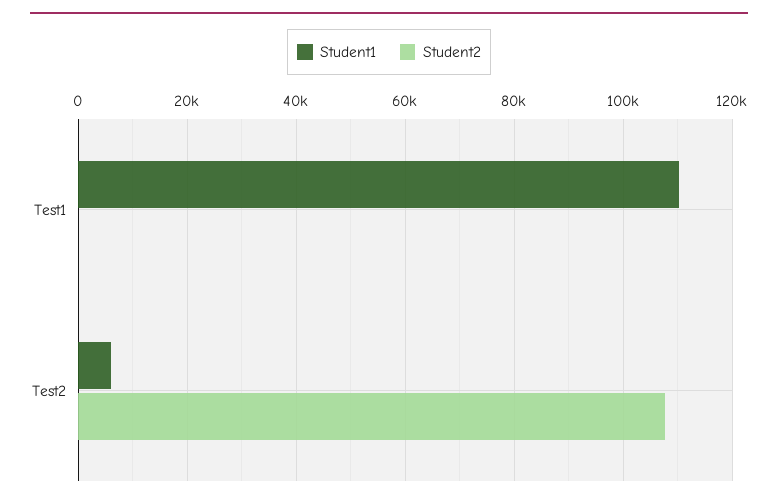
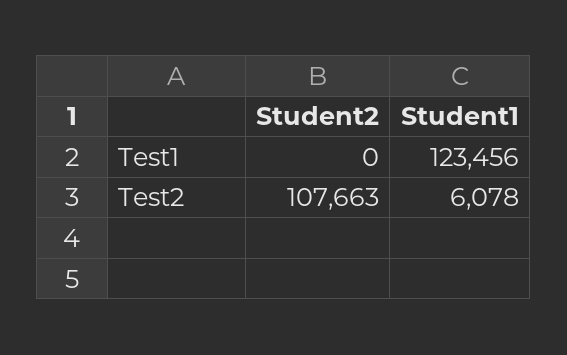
Student1, Test1: 110000 -> 123456

